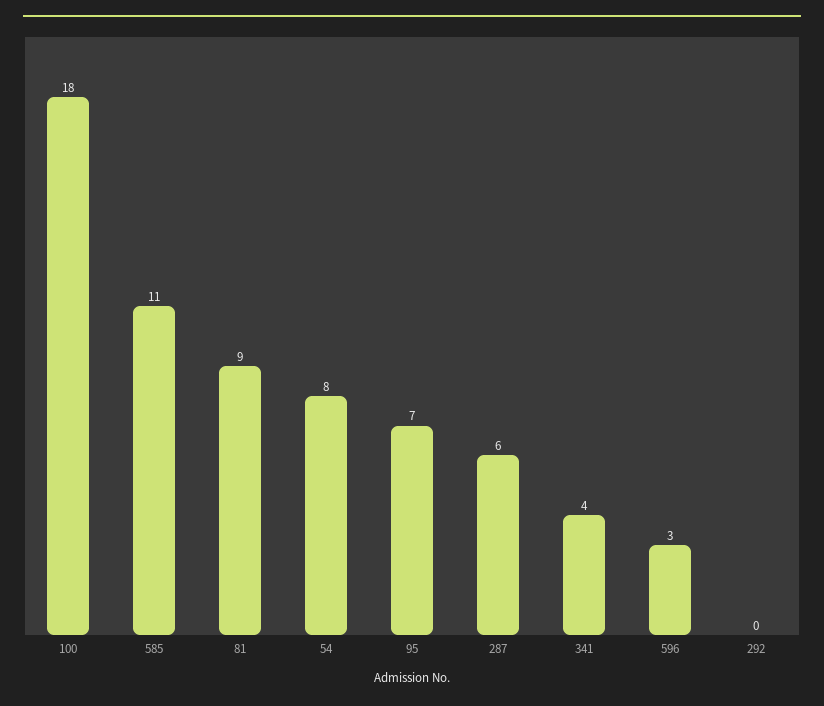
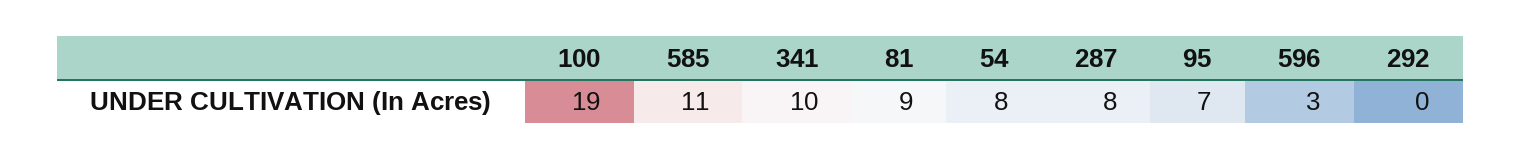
100: 18 -> 19
287: 6 -> 8
341: 4 -> 10

